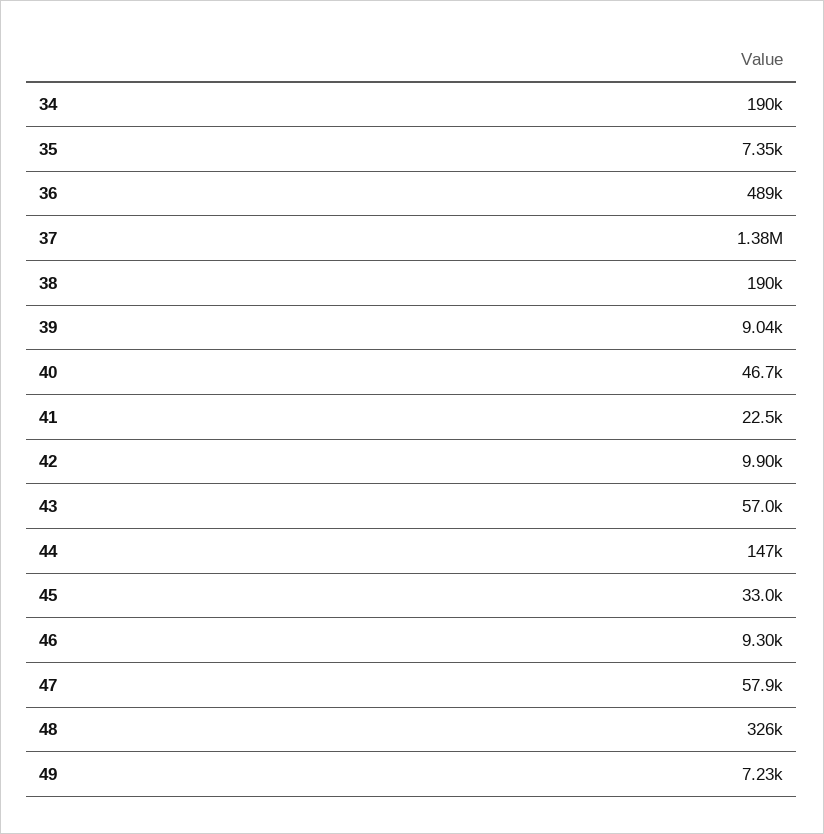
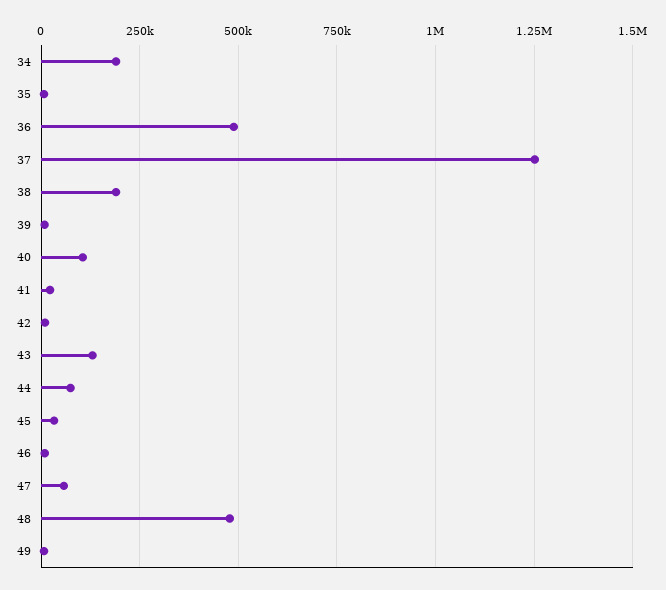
37: 1380000 -> 1250000
40: 46700 -> 100000
43: 57000 -> 125000
44: 147000 -> 75000
48: 326000 -> 475000

